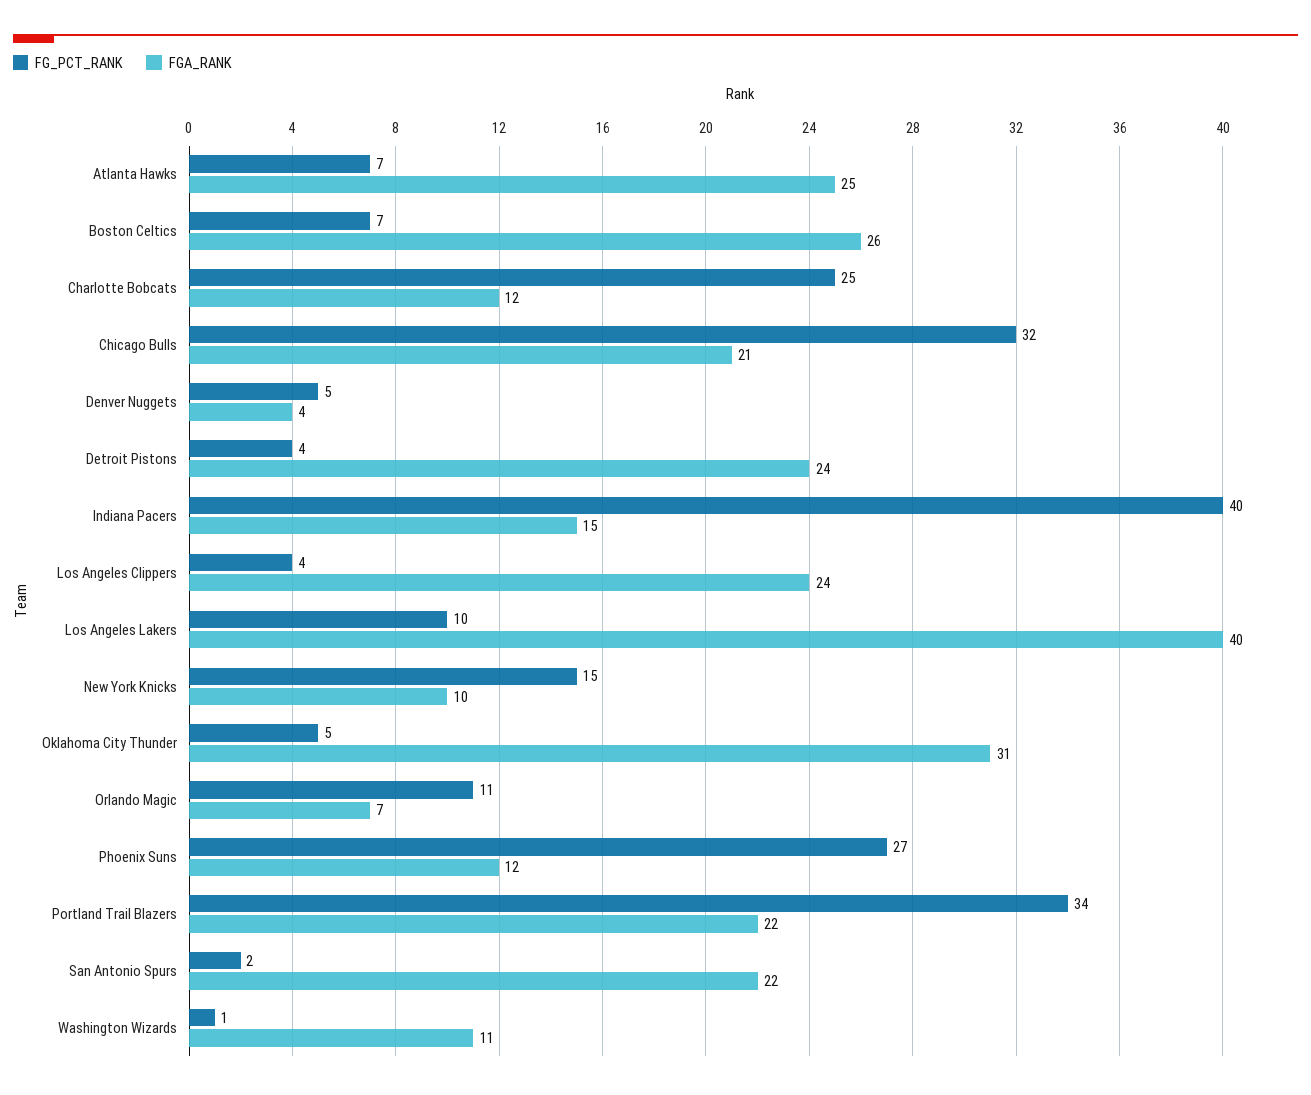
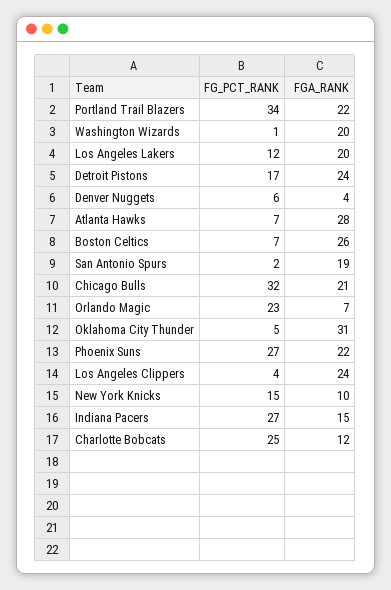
FGA_RANK, Atlanta Hawks: 25 -> 28
FG_PCT_RANK, Denver Nuggets: 5 -> 6
FG_PCT_RANK, Detroit Pistons: 4 -> 17
FG_PCT_RANK, Indiana Pacers: 40 -> 27
FG_PCT_RANK, Los Angeles Lakers: 10 -> 12
FGA_RANK, Los Angeles Lakers: 40 -> 20
FG_PCT_RANK, Orlando Magic: 11 -> 23
FGA_RANK, Phoenix Suns: 12 -> 22
FGA_RANK, San Antonio Spurs: 22 -> 19
FGA_RANK, Washington Wizards: 11 -> 20

